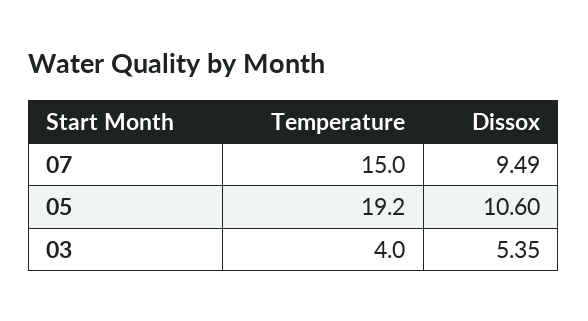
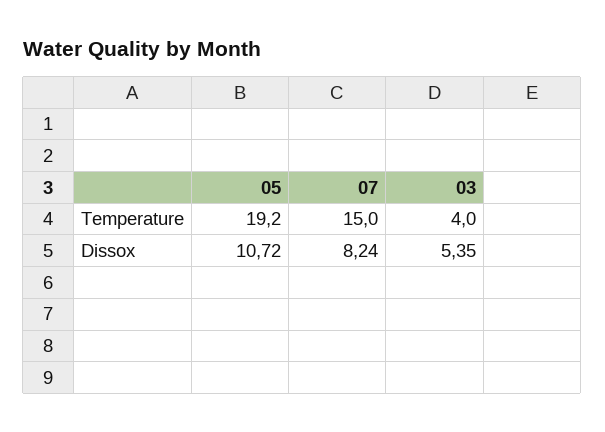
Dissox, 07: 9.49 -> 8.24
Dissox, 05: 10.6 -> 10.72

